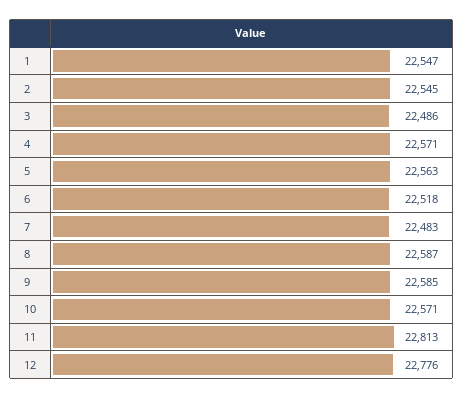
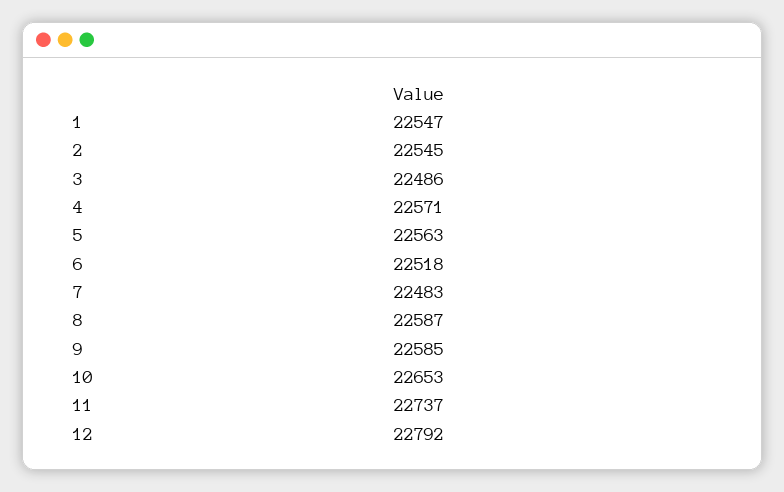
10: 22571 -> 22653
11: 22813 -> 22737
12: 22776 -> 22792

